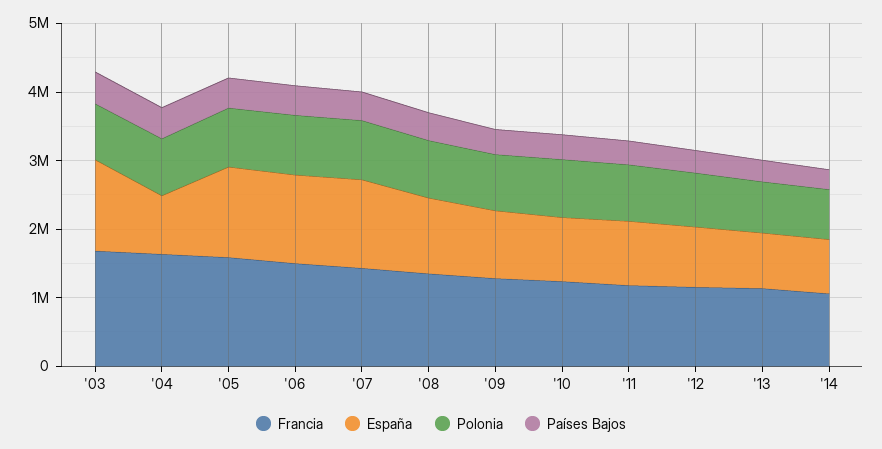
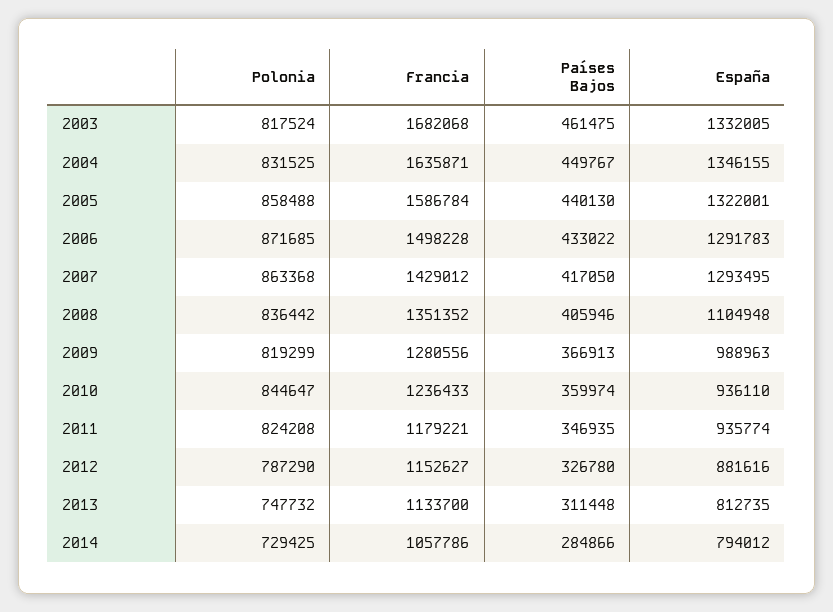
España, '04: 800000 -> 1346155

